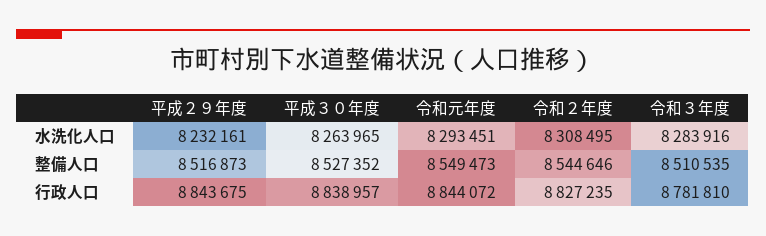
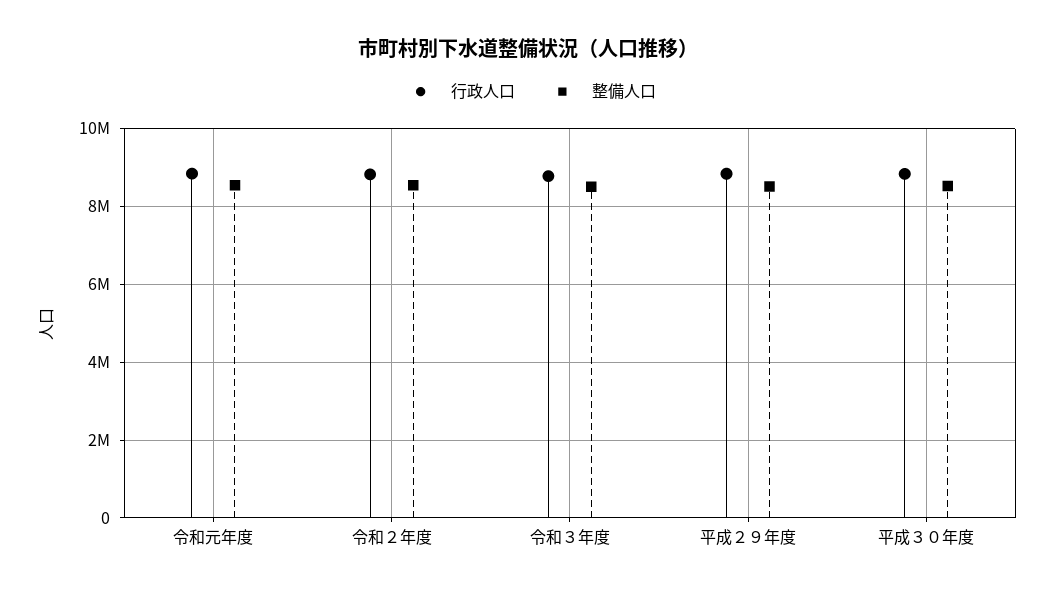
水洗化人口, 平成２９年度: 8232161 -> none
水洗化人口, 平成３０年度: 8263965 -> none
水洗化人口, 令和元年度: 8293451 -> none
水洗化人口, 令和２年度: 8308495 -> none
水洗化人口, 令和３年度: 8283916 -> none

